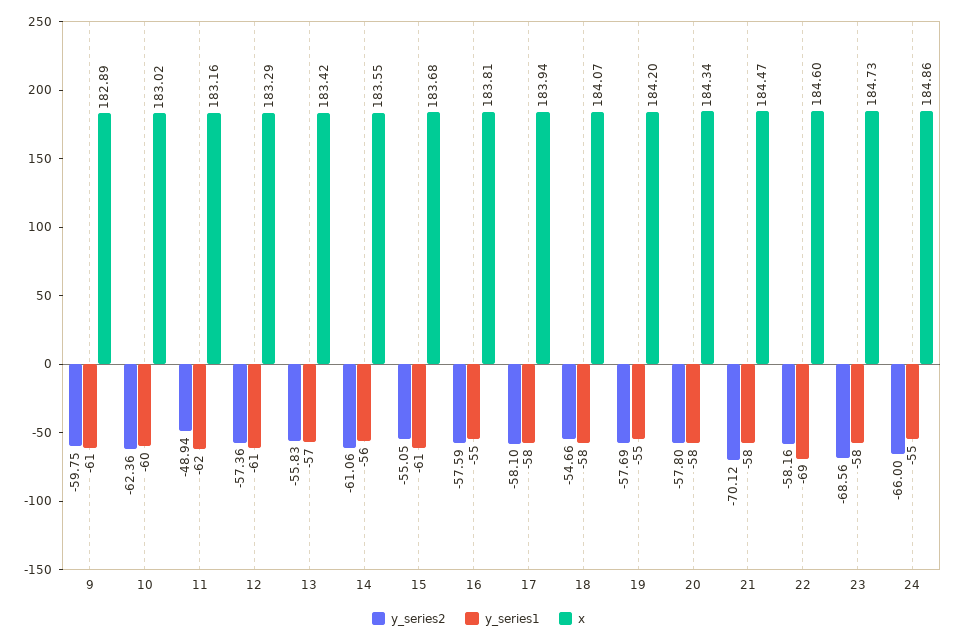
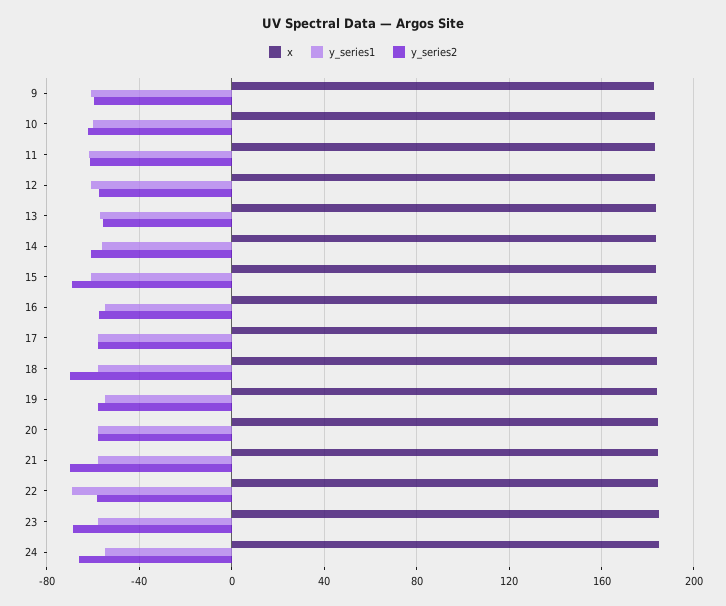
y_series2, 11: -48.94 -> -60
y_series2, 15: -55.05 -> -70
y_series2, 18: -54.66 -> -70

